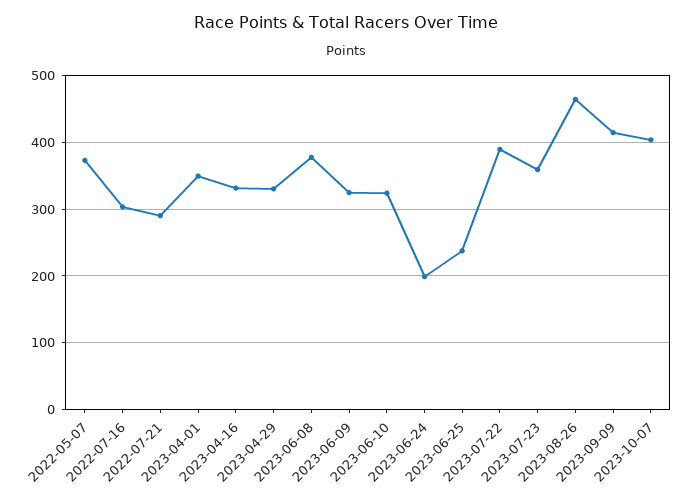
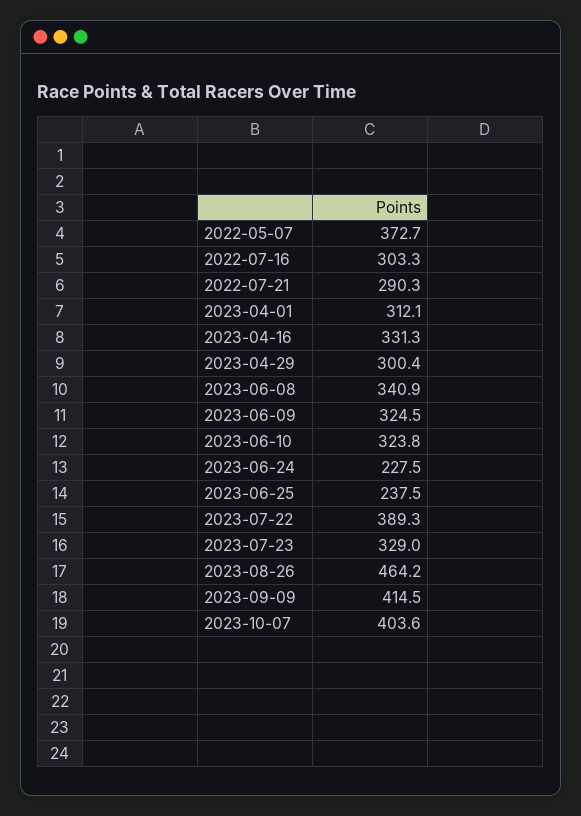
2023-04-01: 350 -> 312.1
2023-04-29: 330 -> 300.4
2023-06-08: 380 -> 340.9
2023-06-24: 200 -> 227.5
2023-07-23: 360 -> 329

